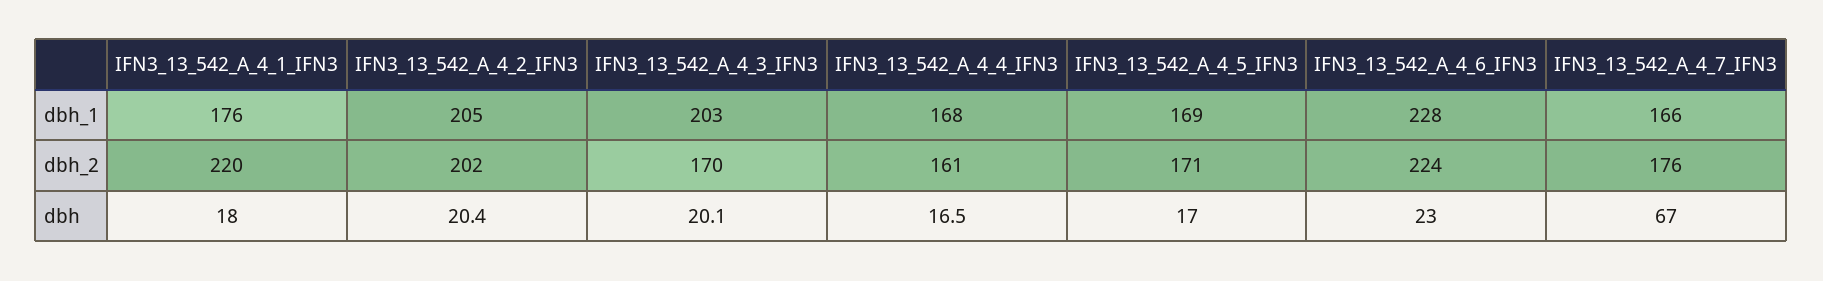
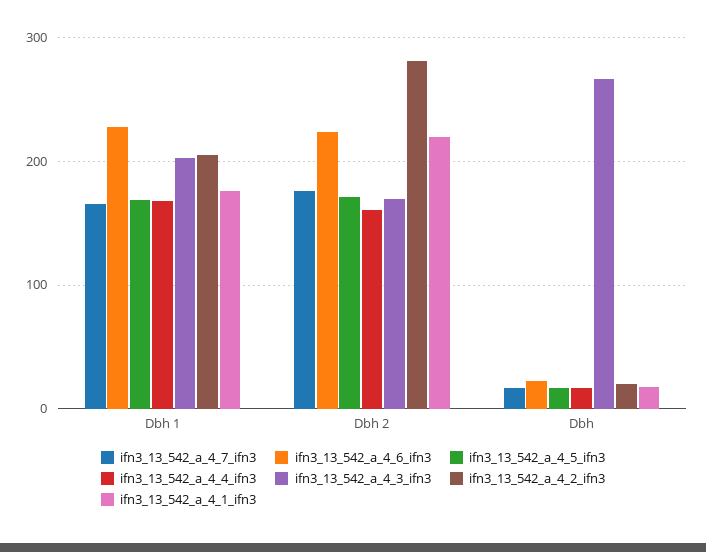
IFN3_13_542_A_4_2_IFN3, dbh_2: 202 -> 280
IFN3_13_542_A_4_3_IFN3, dbh: 20.1 -> 270
IFN3_13_542_A_4_7_IFN3, dbh: 67 -> 20

